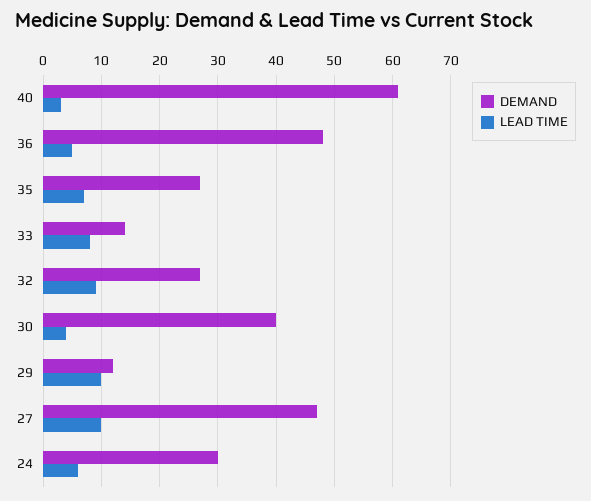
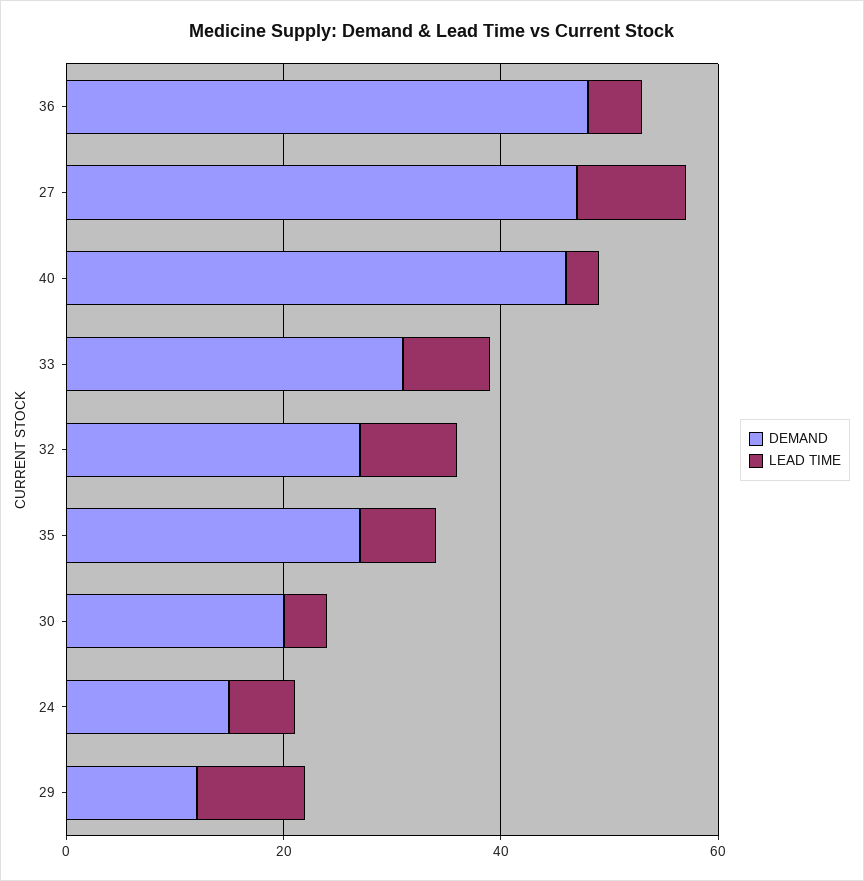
DEMAND, 40: 60 -> 45
DEMAND, 33: 15 -> 30
DEMAND, 30: 40 -> 20
DEMAND, 24: 30 -> 15

